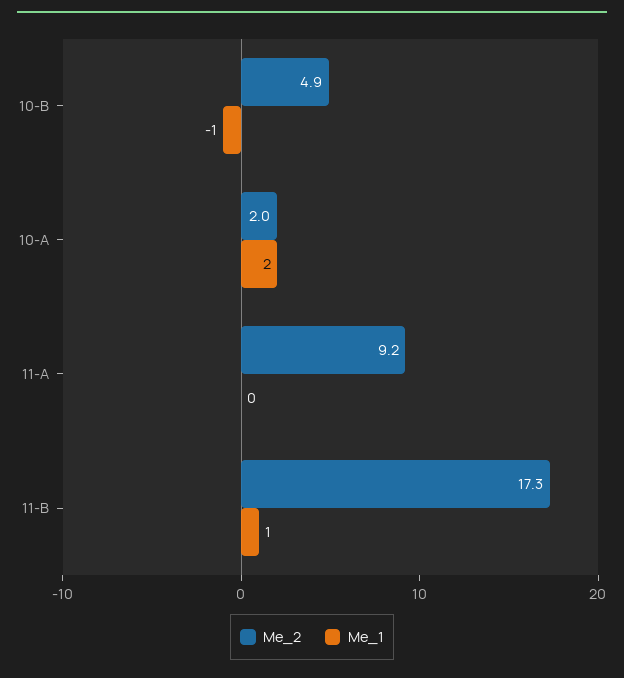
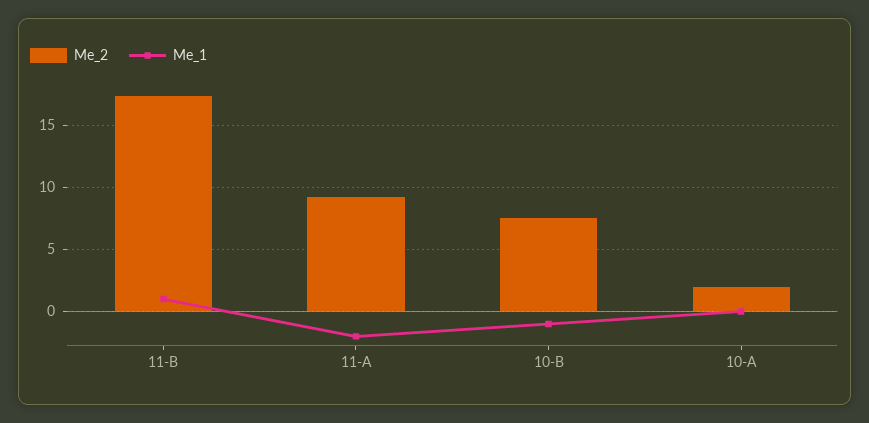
Me_2, 10-B: 4.9 -> 7.5
Me_1, 10-A: 2 -> 0
Me_1, 11-A: 0 -> -2

